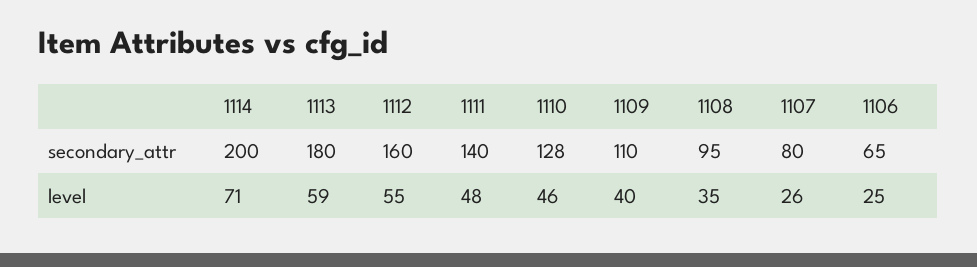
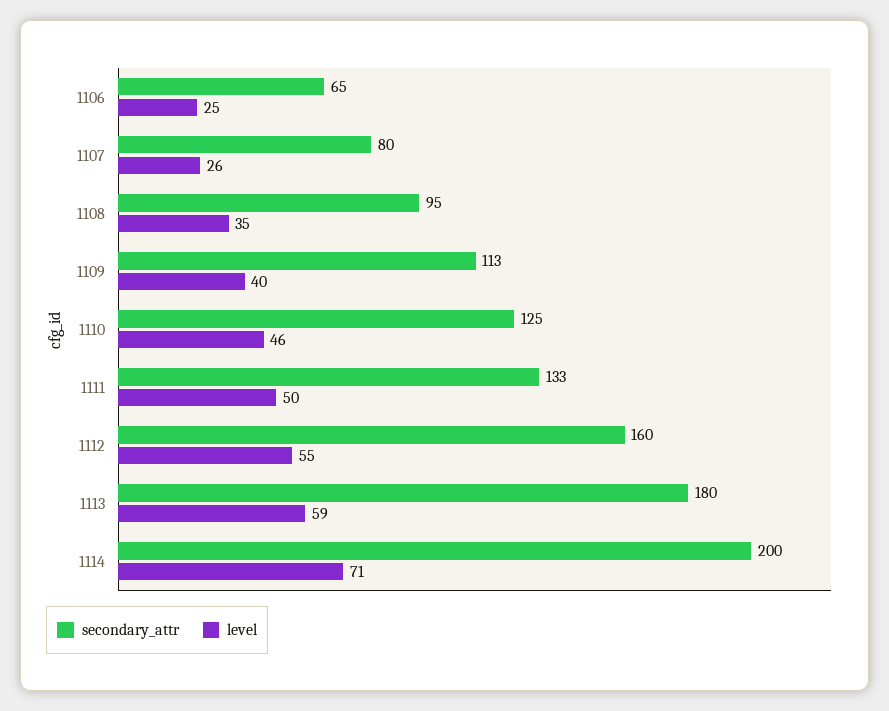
secondary_attr, 1111: 140 -> 133
secondary_attr, 1110: 128 -> 125
secondary_attr, 1109: 110 -> 113
level, 1111: 48 -> 50

